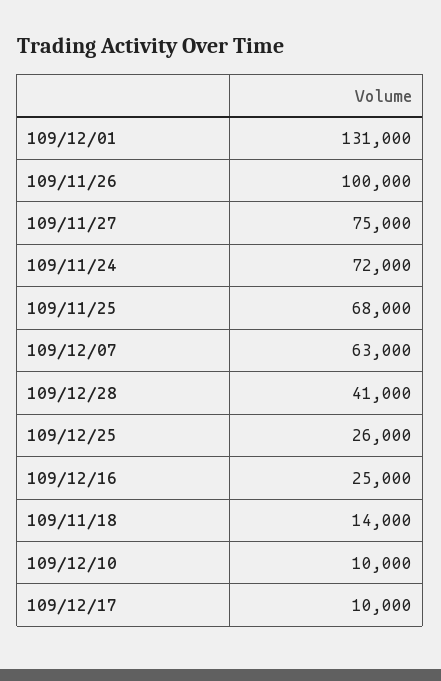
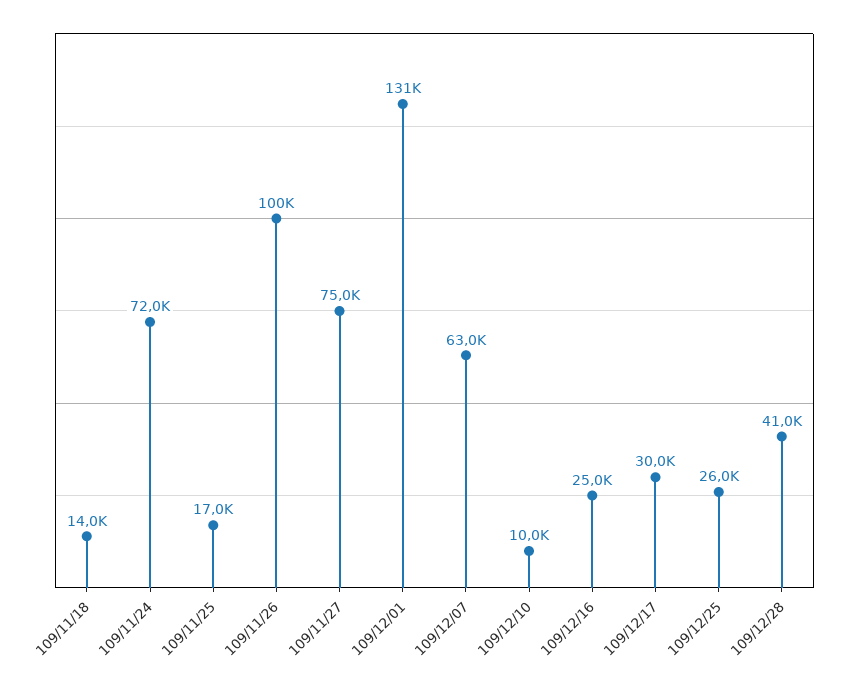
109/11/25: 68000 -> 17000
109/12/17: 10000 -> 30000

